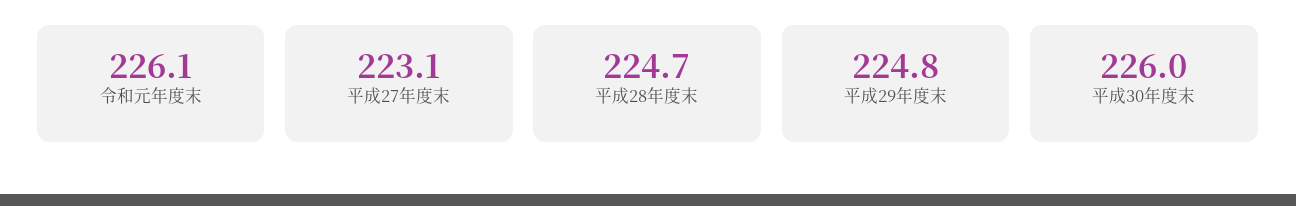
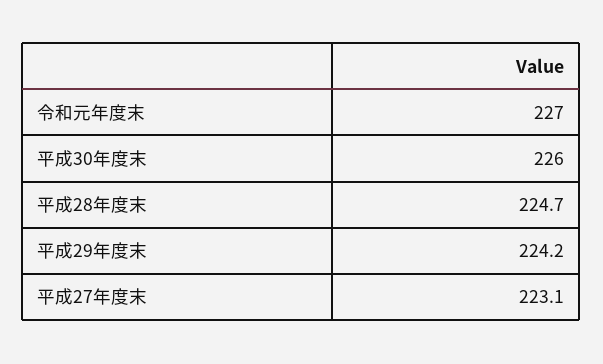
令和元年度末: 226.1 -> 227
平成29年度末: 224.8 -> 224.2

